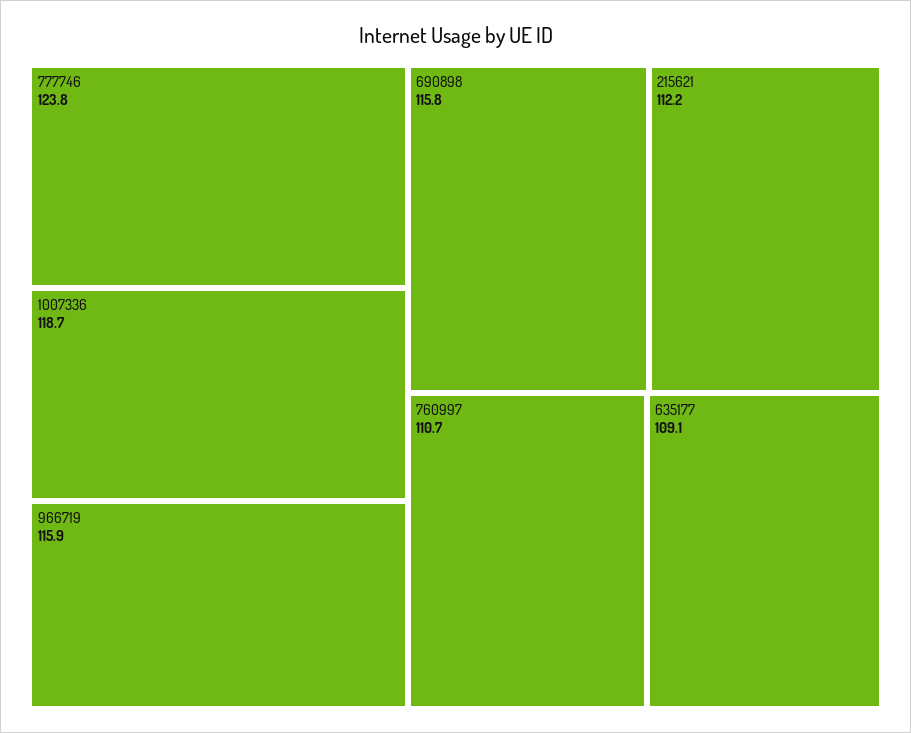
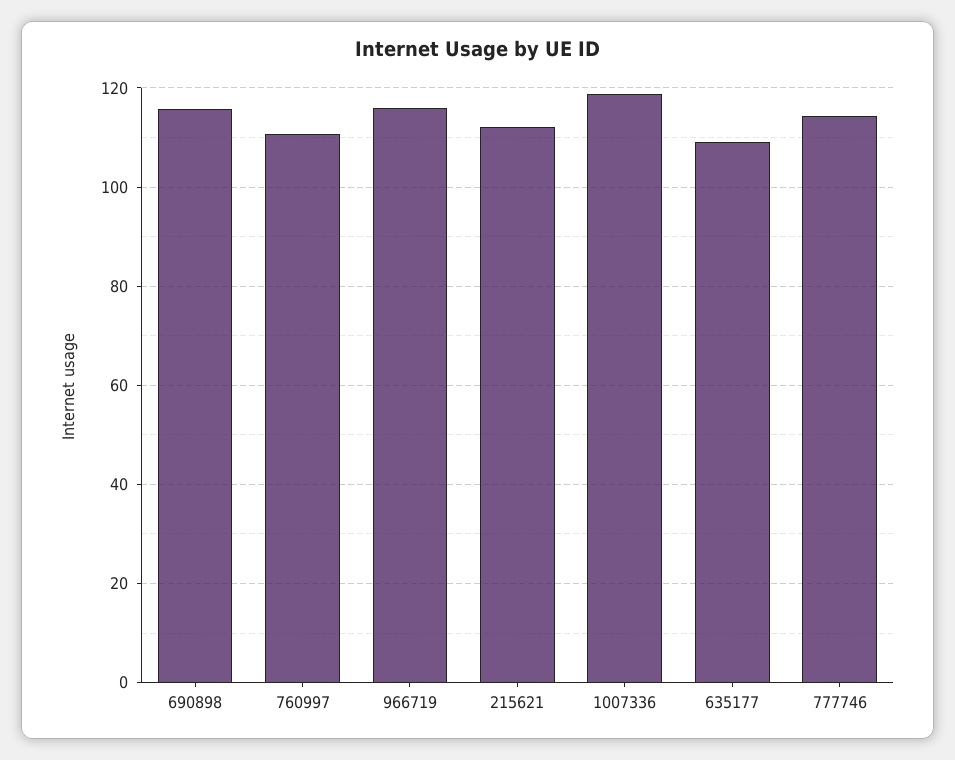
777746: 123.8 -> 114

